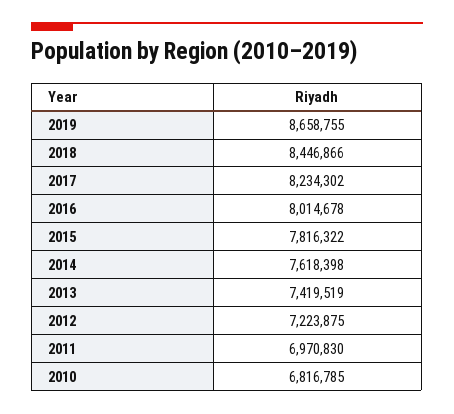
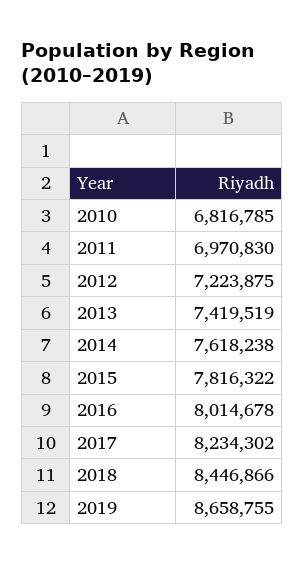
2014: 7618398 -> 7618238

